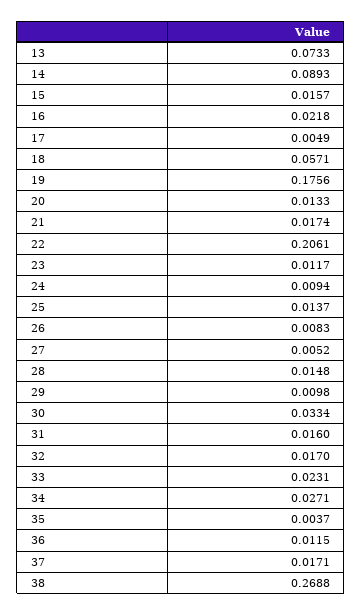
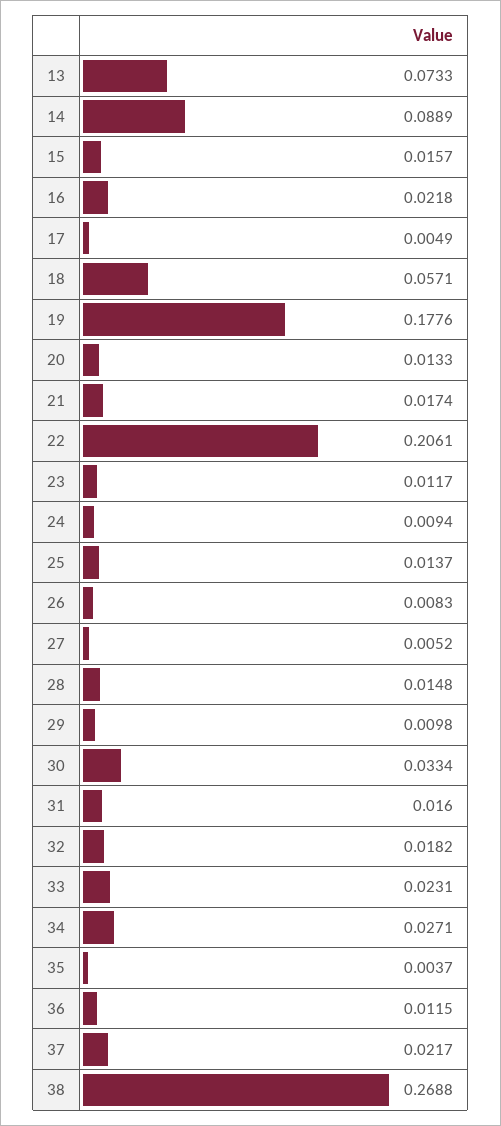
14: 0.0893 -> 0.0889
19: 0.1756 -> 0.1776
32: 0.017 -> 0.0182
37: 0.0171 -> 0.0217

